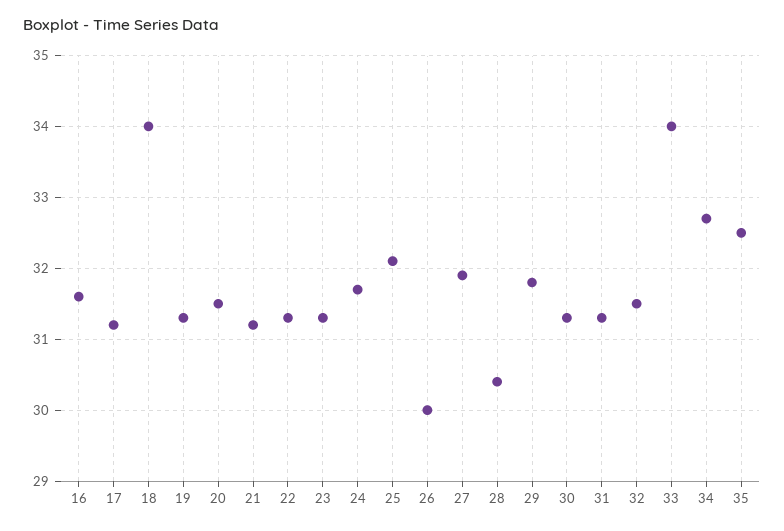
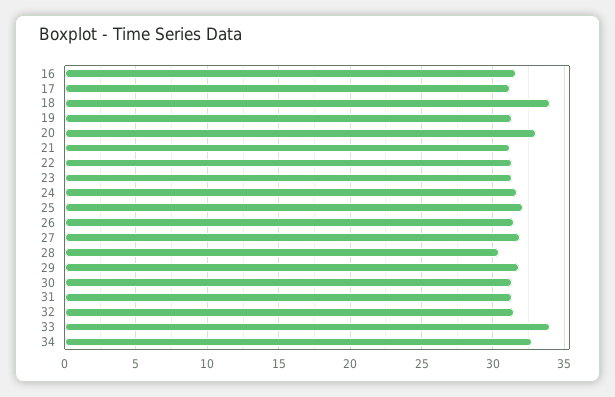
20: 31.5 -> 33
26: 30 -> 31.5
35: 32.5 -> none

